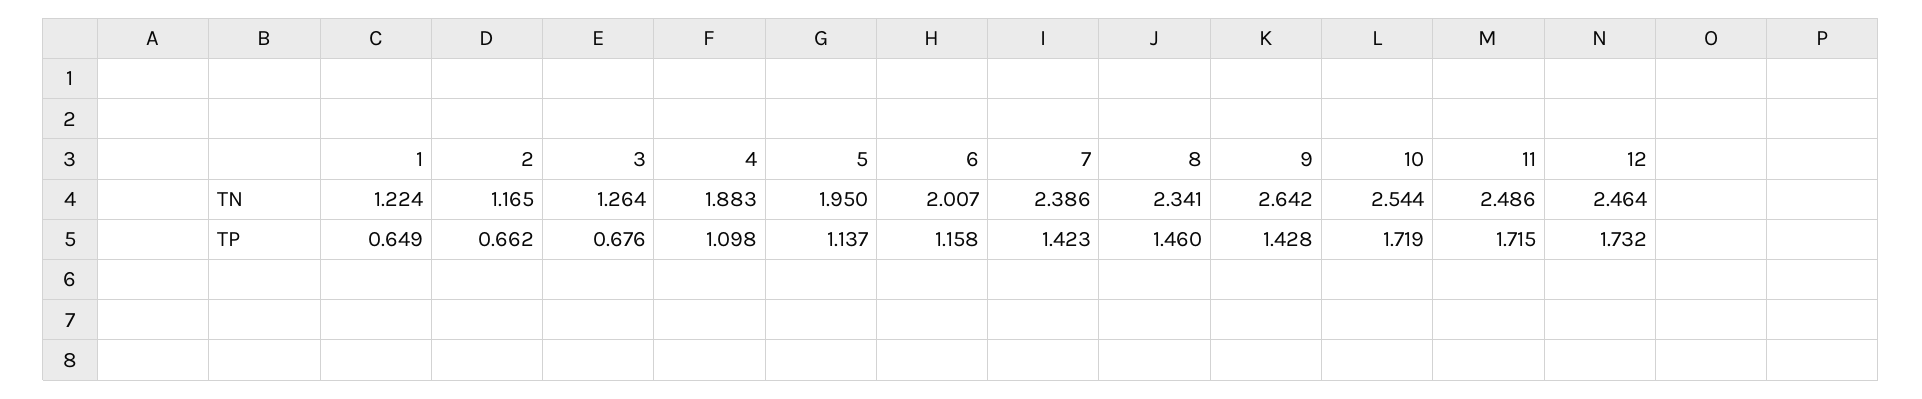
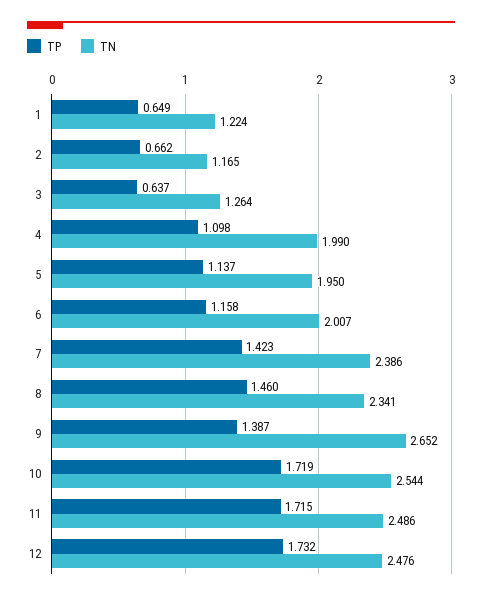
TN, 4: 1.883 -> 1.99
TN, 9: 2.642 -> 2.652
TN, 12: 2.464 -> 2.476
TP, 3: 0.676 -> 0.637
TP, 9: 1.428 -> 1.387

